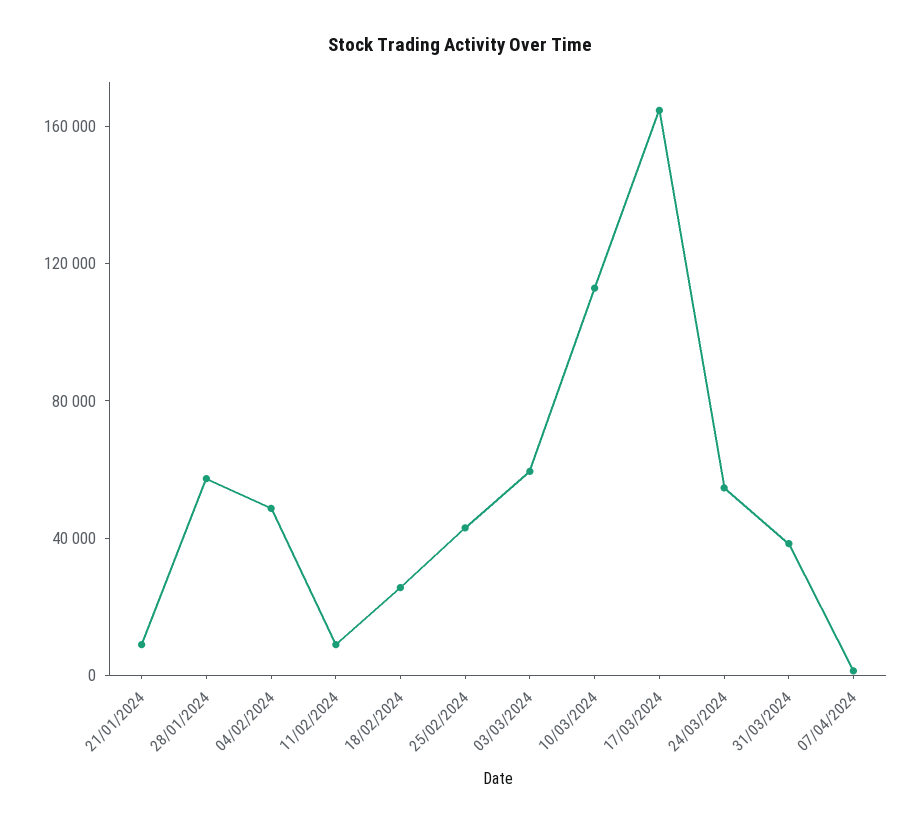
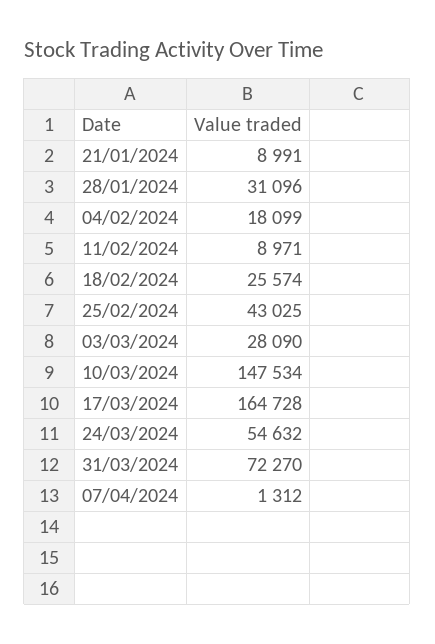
28/01/2024: 60000 -> 31096
04/02/2024: 50000 -> 18099
03/03/2024: 60000 -> 28090
10/03/2024: 110000 -> 147534
31/03/2024: 40000 -> 72270

